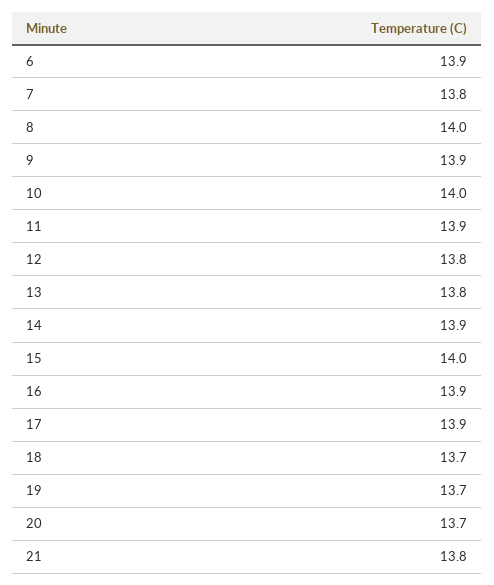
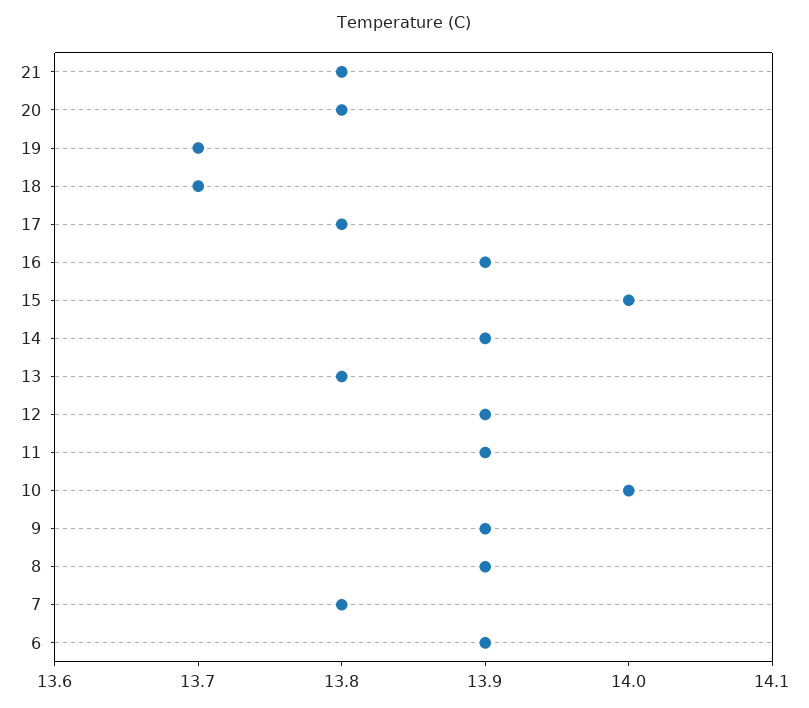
8: 14 -> 13.9
12: 13.8 -> 13.9
17: 13.9 -> 13.8
20: 13.7 -> 13.8

